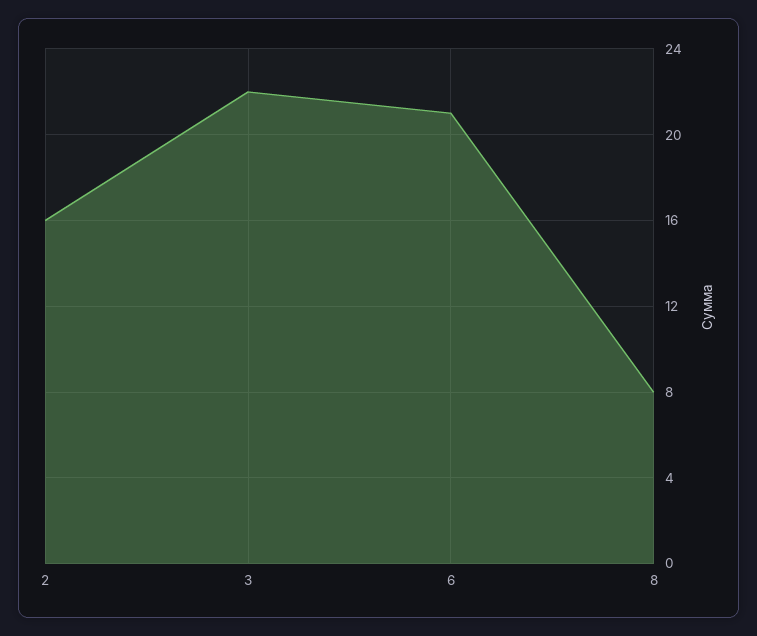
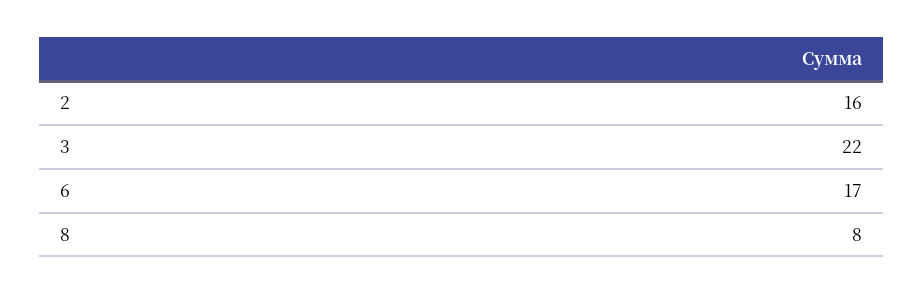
6: 21 -> 17

